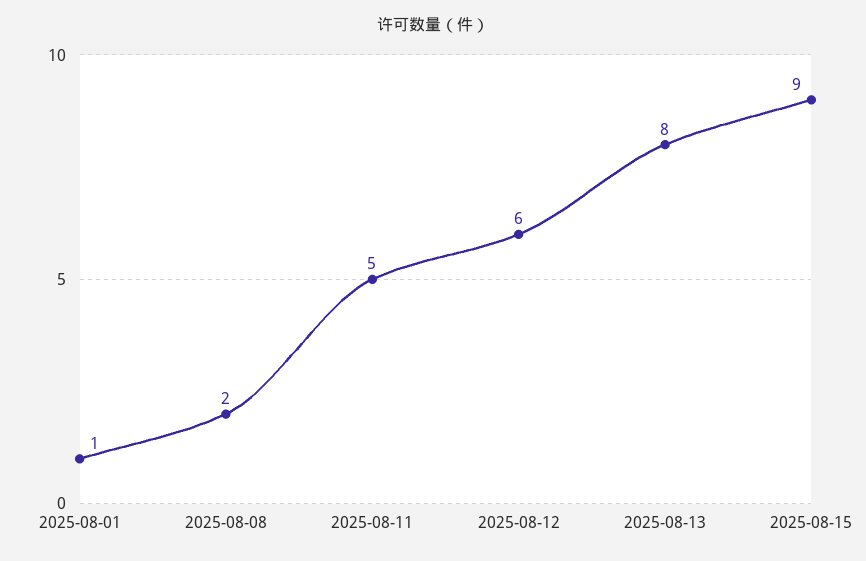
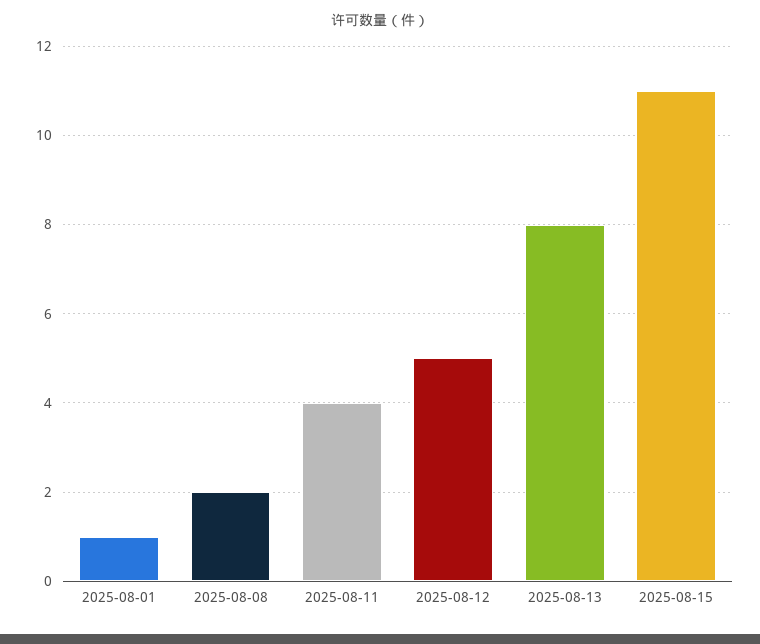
2025-08-11: 5 -> 4
2025-08-12: 6 -> 5
2025-08-15: 9 -> 11

